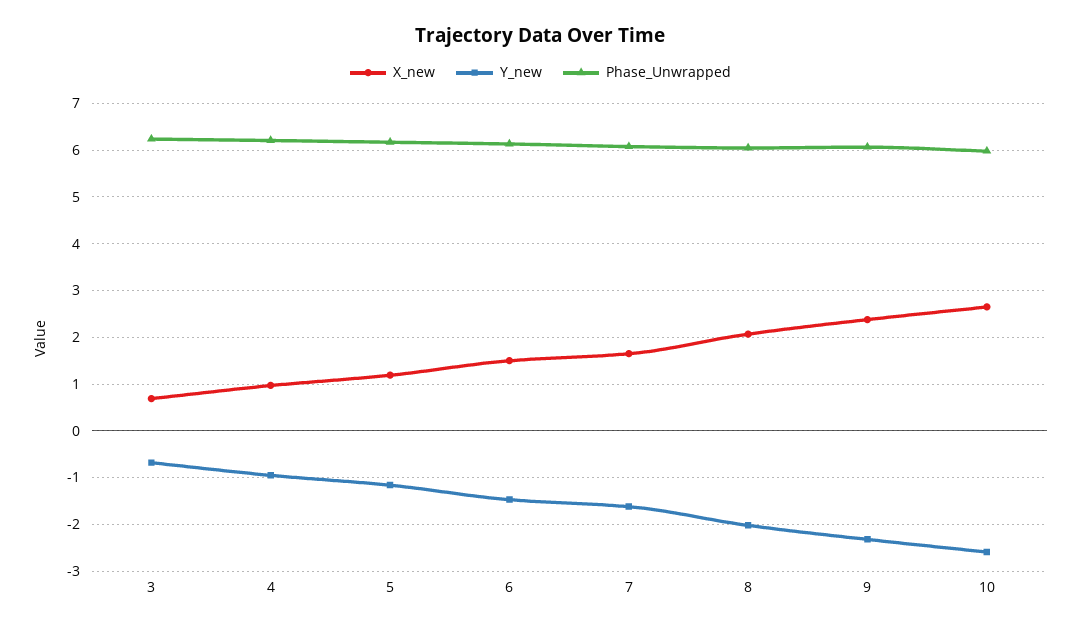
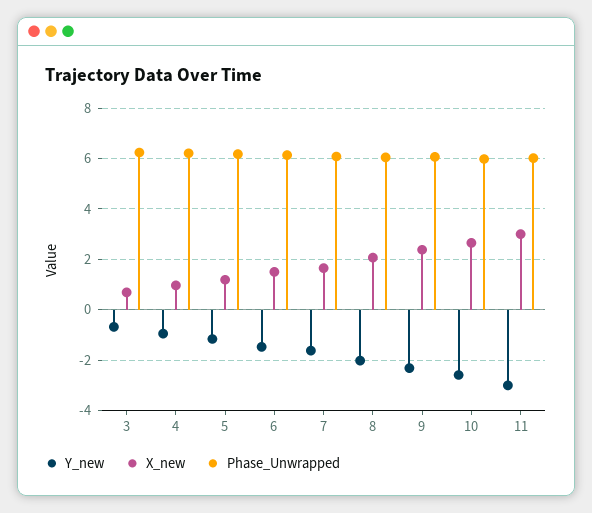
Y_new, 11: none -> -3
X_new, 11: none -> 3
Phase_Unwrapped, 11: none -> 6

